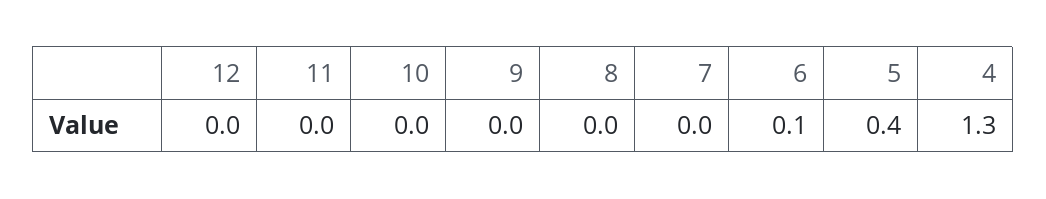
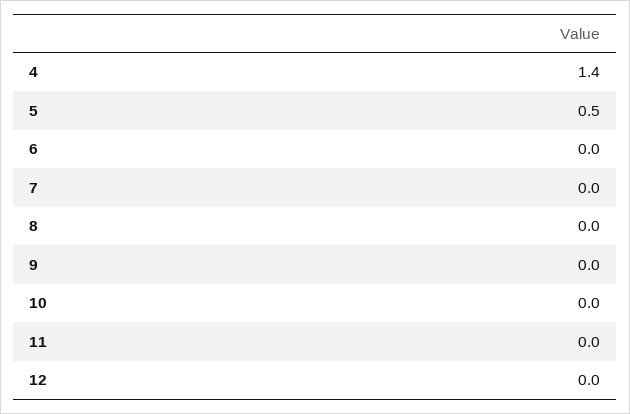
6: 0.1 -> 0
5: 0.4 -> 0.5
4: 1.3 -> 1.4

